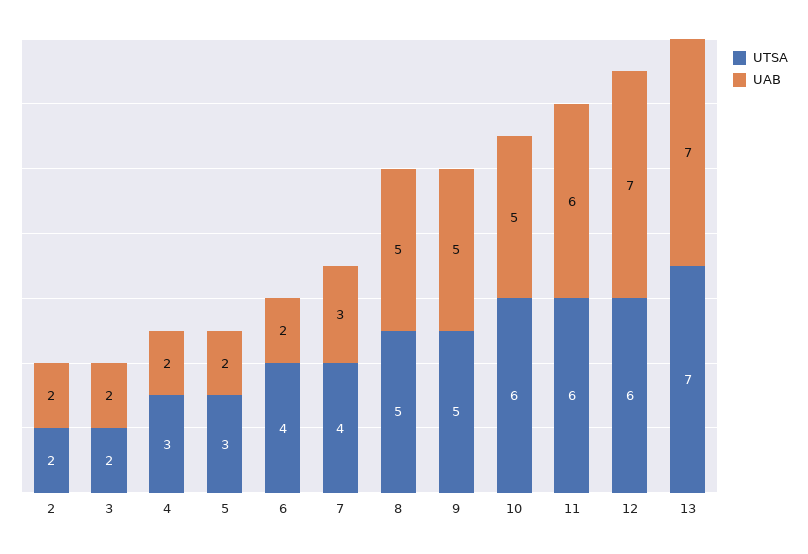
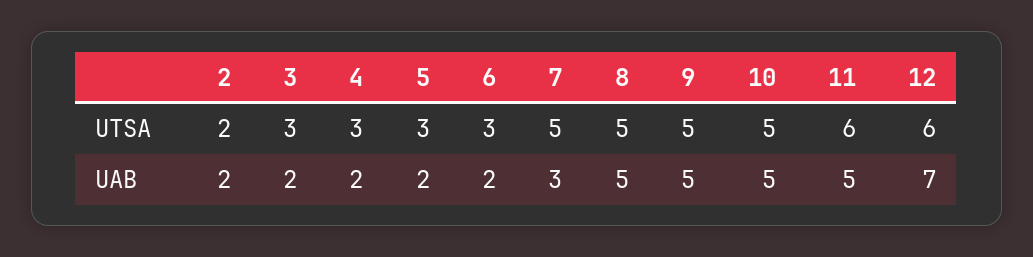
UTSA, 3: 2 -> 3
UTSA, 6: 4 -> 3
UTSA, 7: 4 -> 5
UTSA, 10: 6 -> 5
UAB, 11: 6 -> 5
UTSA, 13: 7 -> none
UAB, 13: 7 -> none

